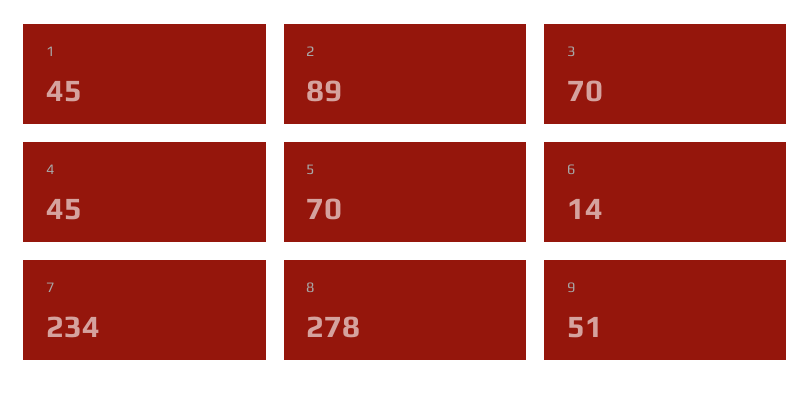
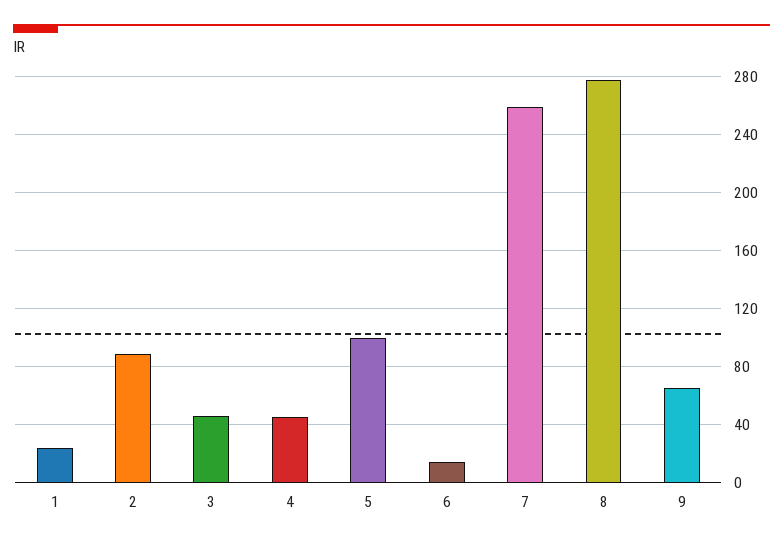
1: 45 -> 25
3: 70 -> 45
5: 70 -> 100
7: 234 -> 260
9: 51 -> 65

